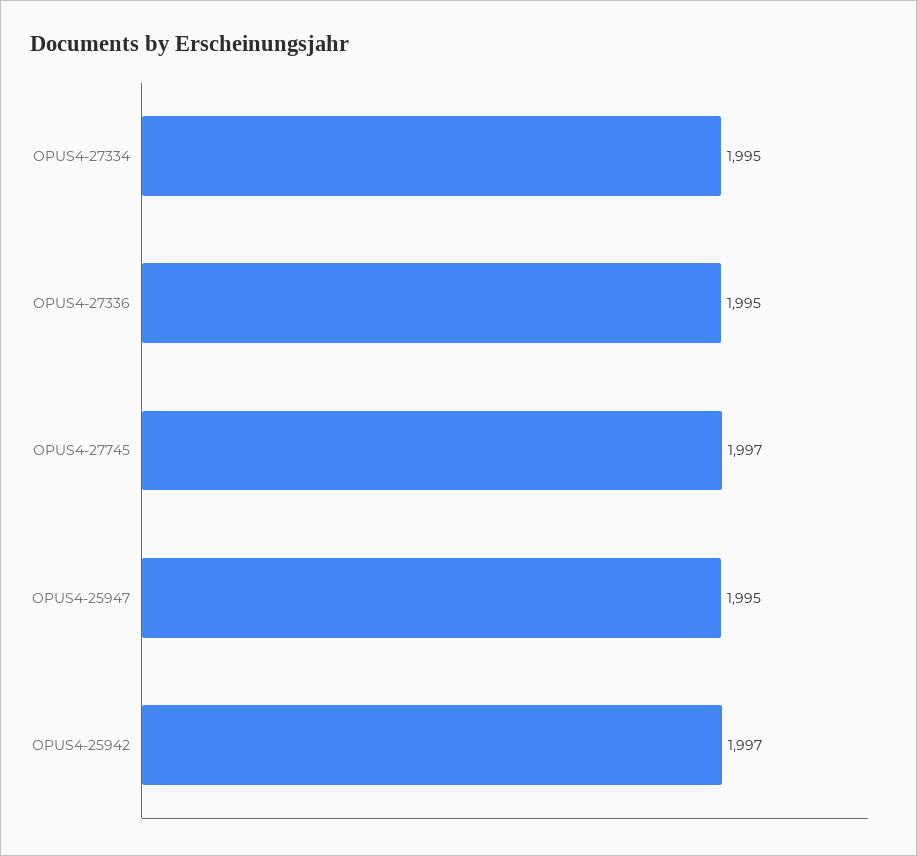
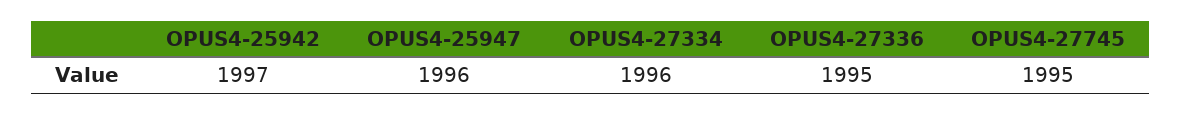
OPUS4-27334: 1995 -> 1996
OPUS4-27745: 1997 -> 1995
OPUS4-25947: 1995 -> 1996

